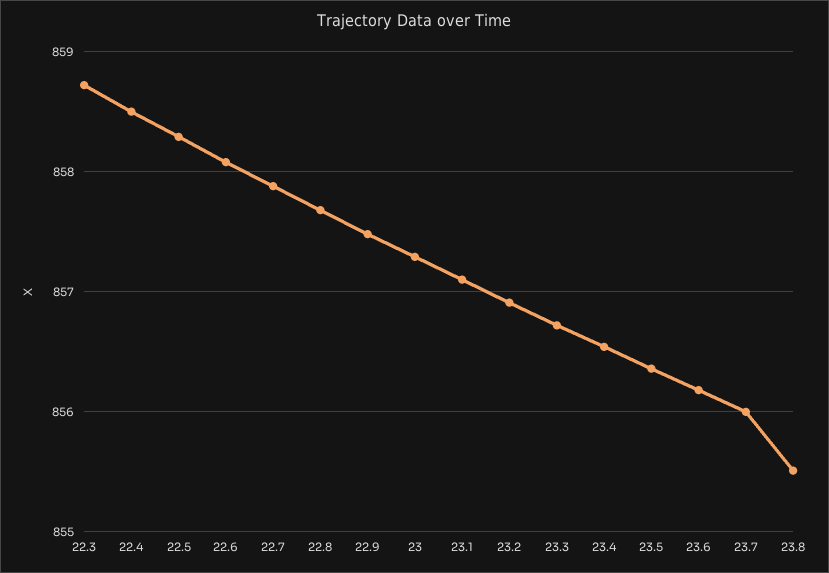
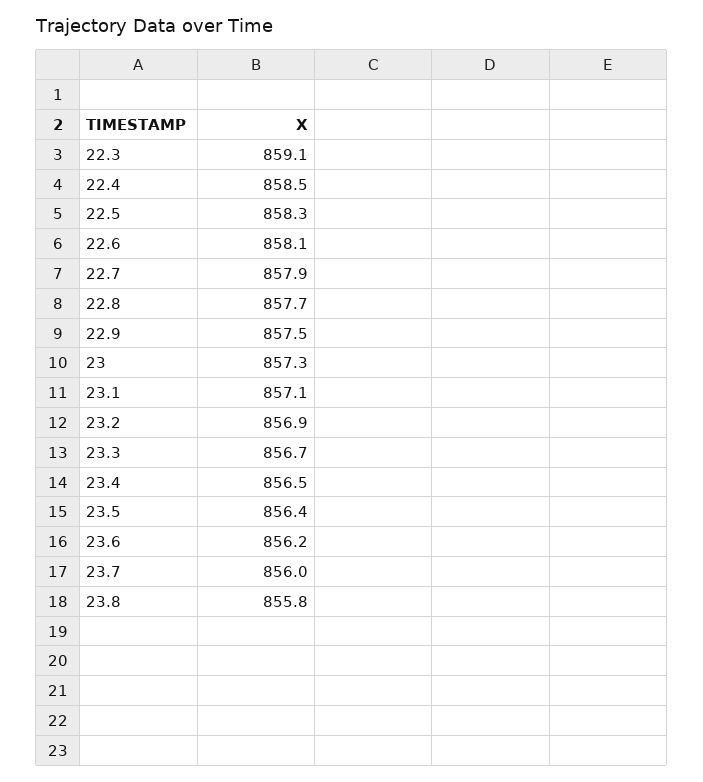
22.3: 858.7 -> 859.1
23.8: 855.5 -> 855.8

